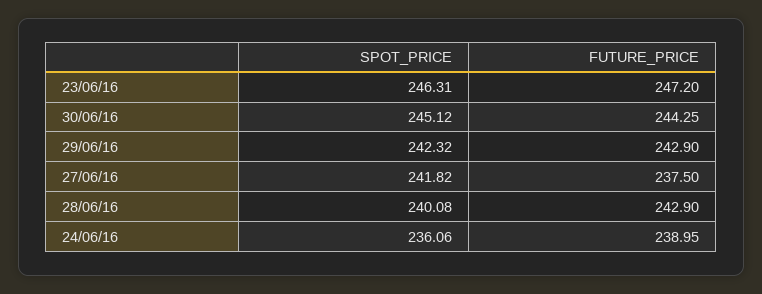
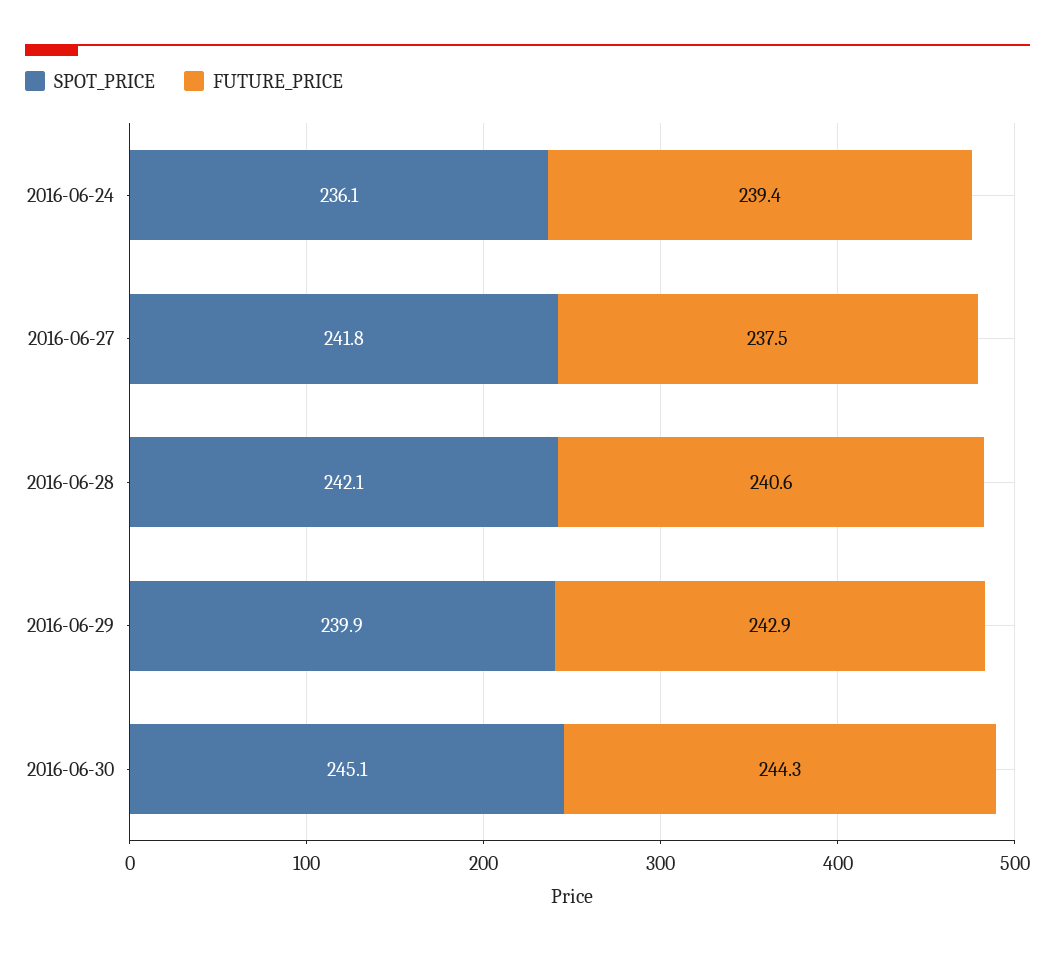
SPOT_PRICE, 23/06/16: 246.31 -> none
FUTURE_PRICE, 23/06/16: 247.2 -> none
SPOT_PRICE, 29/06/16: 242.32 -> 239.9
SPOT_PRICE, 28/06/16: 240.08 -> 242.1
FUTURE_PRICE, 28/06/16: 242.9 -> 240.6
FUTURE_PRICE, 24/06/16: 238.95 -> 239.4

